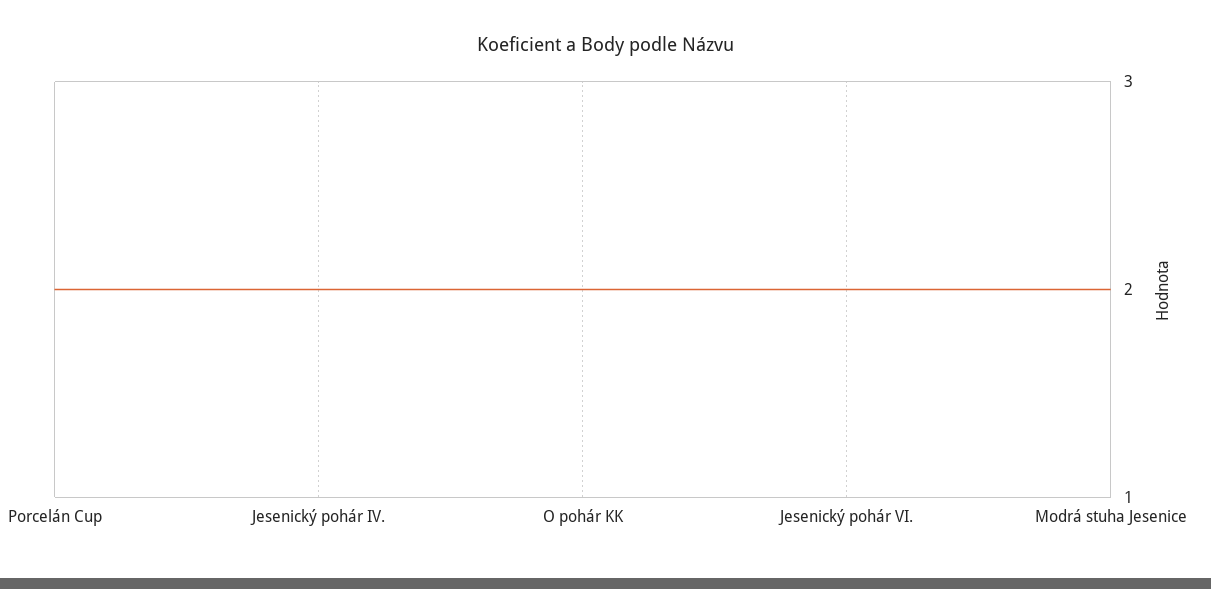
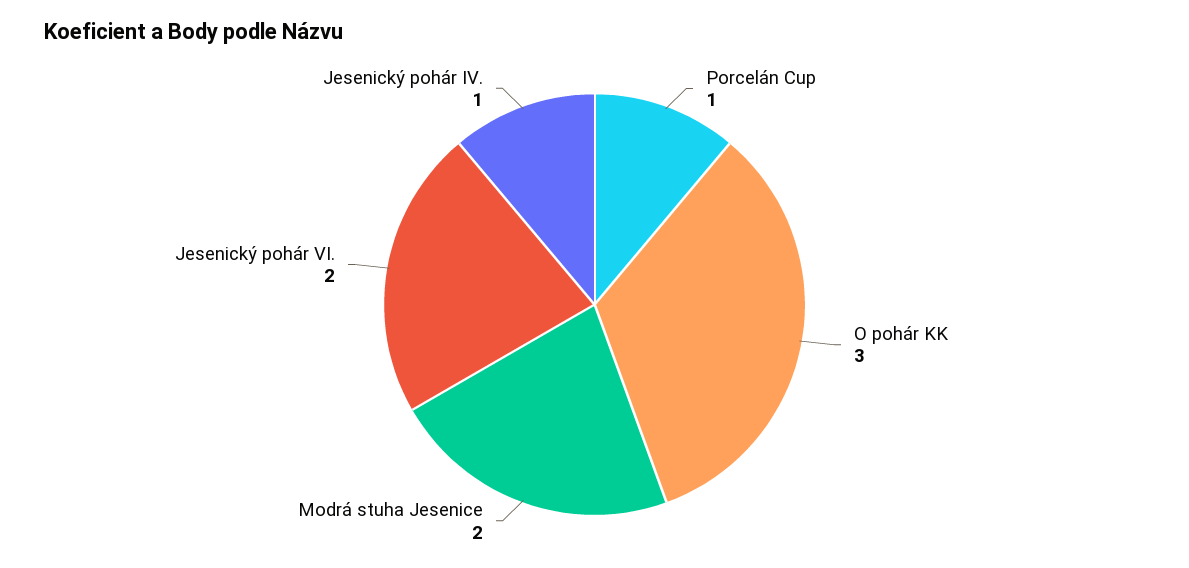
Porcelán Cup: 2 -> 1
Jesenický pohár IV.: 2 -> 1
O pohár KK: 2 -> 3

